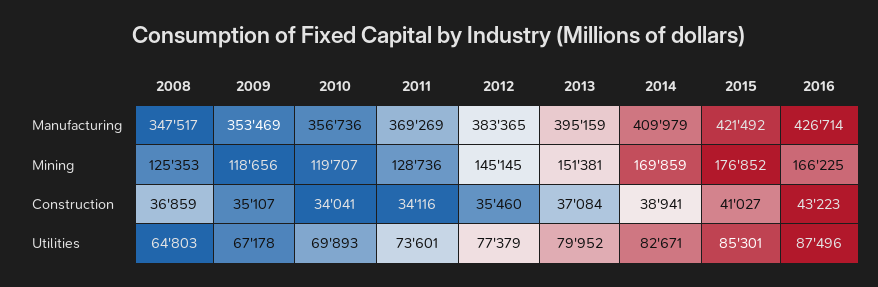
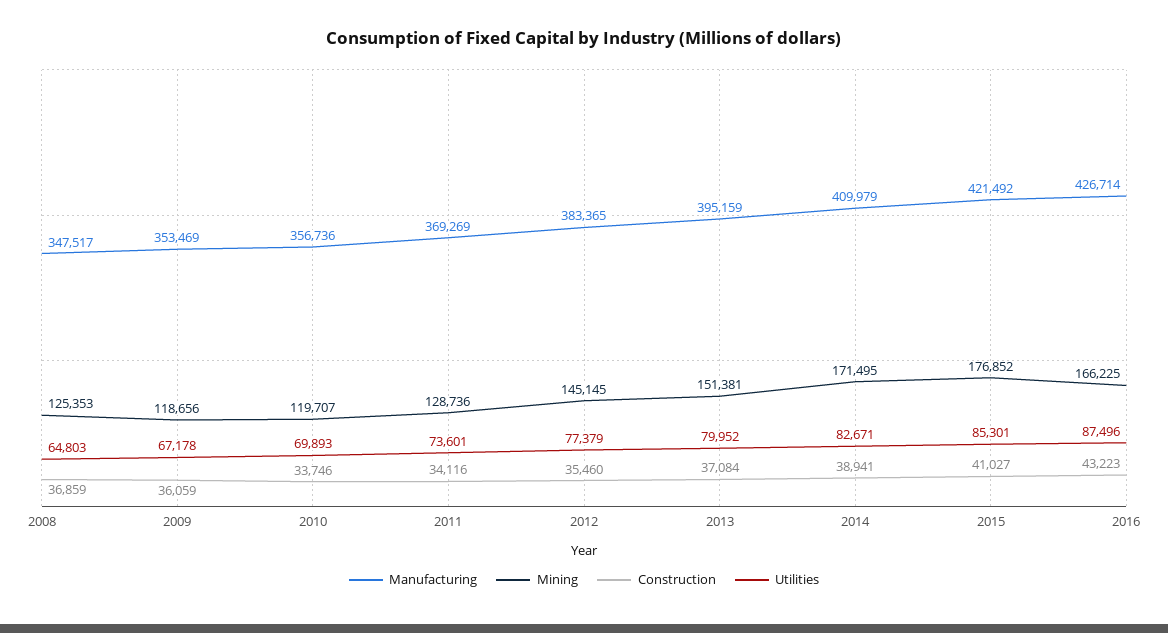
Mining, 2014: 169859 -> 171495
Construction, 2009: 35107 -> 36059
Construction, 2010: 34041 -> 33746

